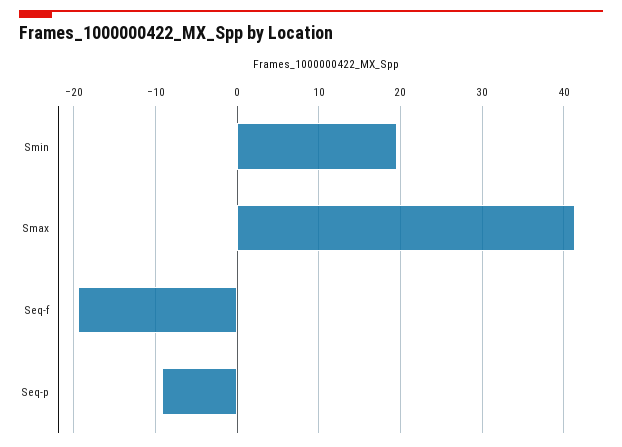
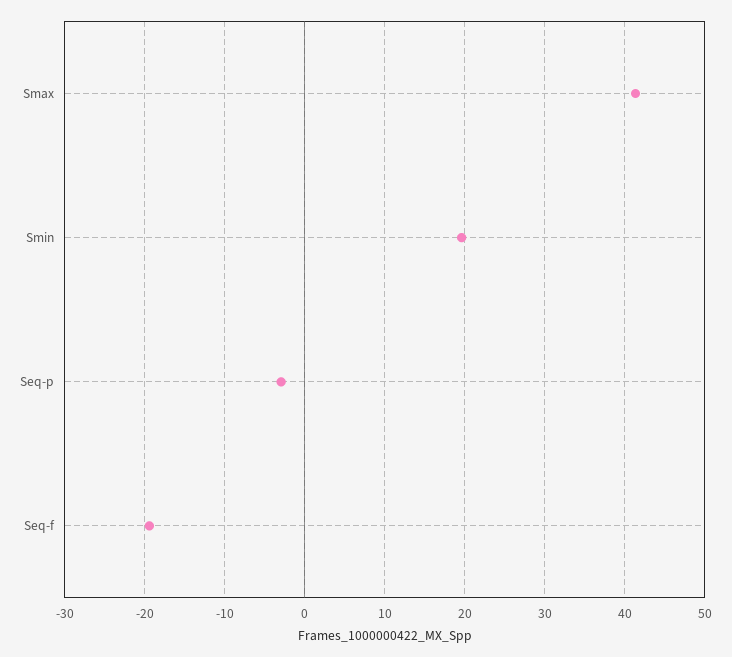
Seq-p: -9 -> -3

